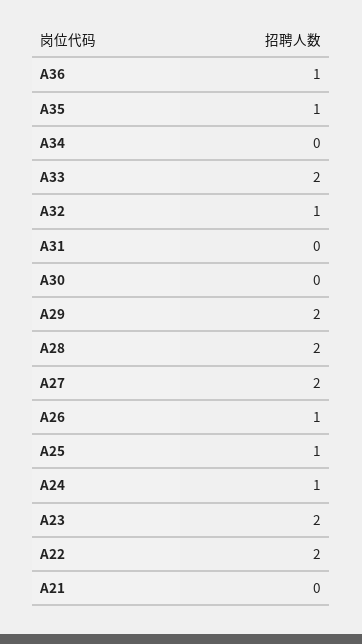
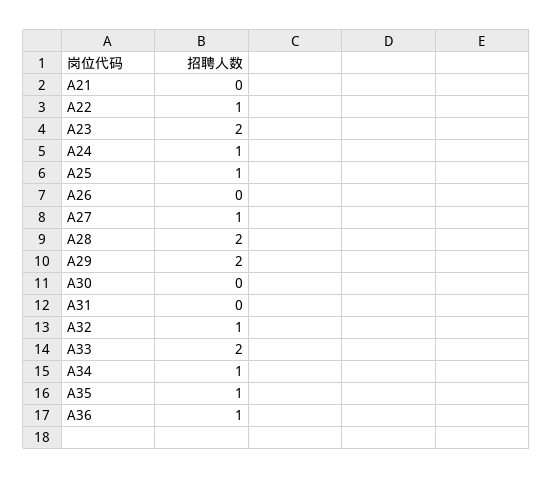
A34: 0 -> 1
A27: 2 -> 1
A26: 1 -> 0
A22: 2 -> 1

